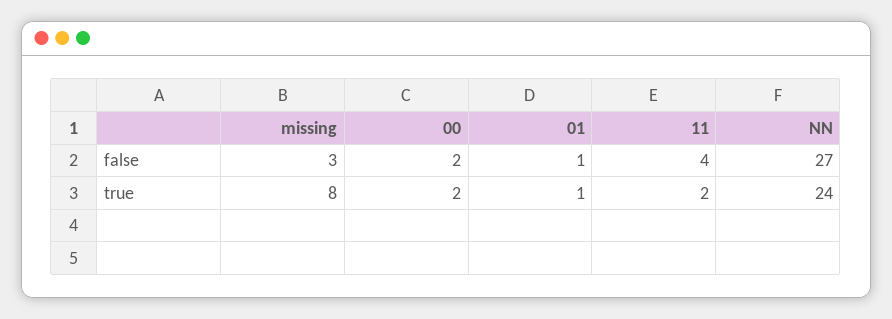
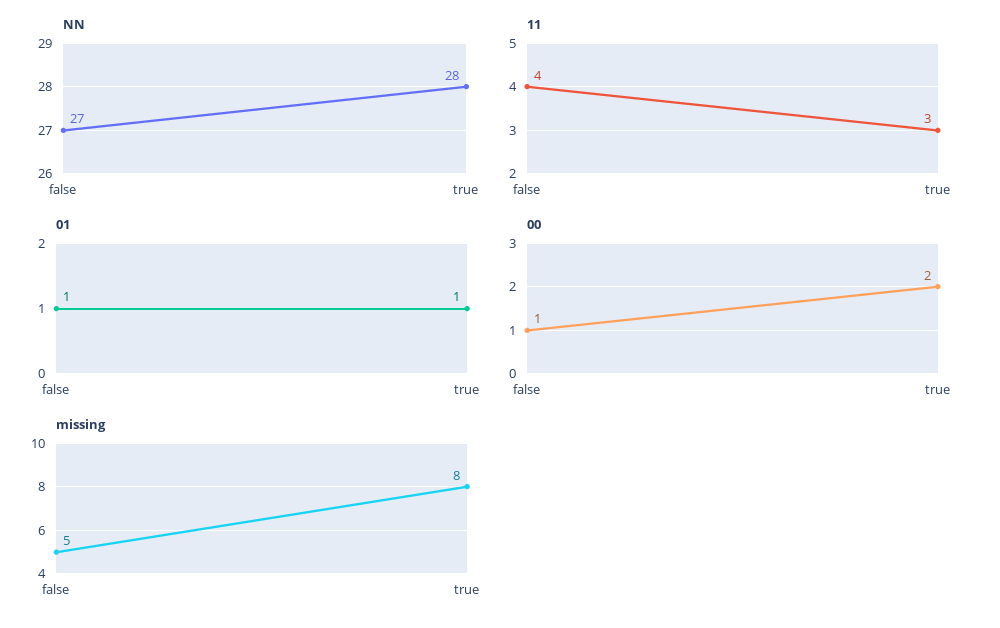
missing, false: 3 -> 5
00, false: 2 -> 1
11, true: 2 -> 3
NN, true: 24 -> 28

